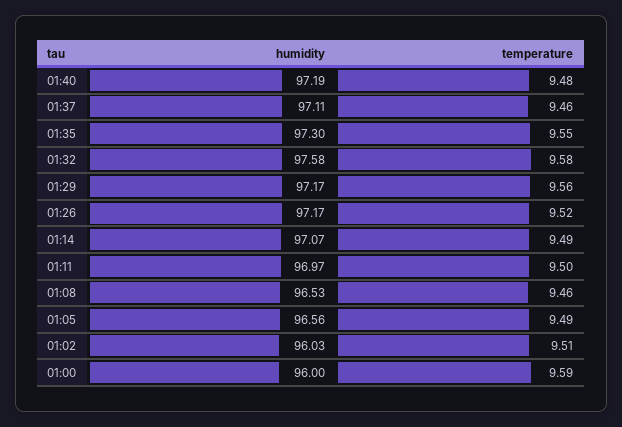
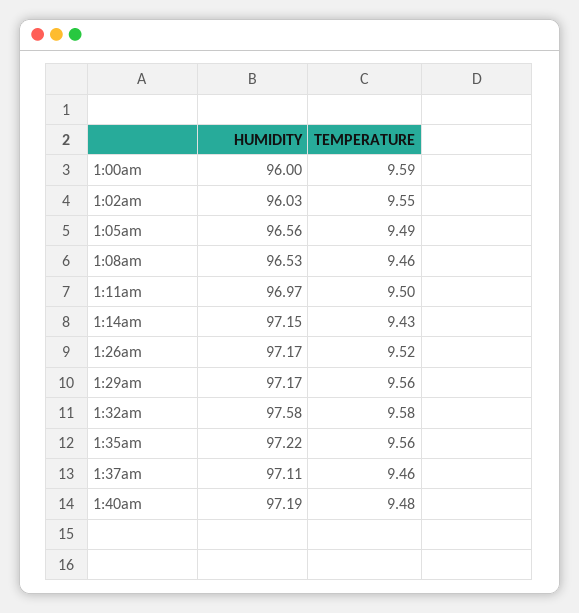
humidity, 01:35: 97.3 -> 97.22
temperature, 01:35: 9.55 -> 9.56
humidity, 01:14: 97.07 -> 97.15
temperature, 01:14: 9.49 -> 9.43
temperature, 01:02: 9.51 -> 9.55

